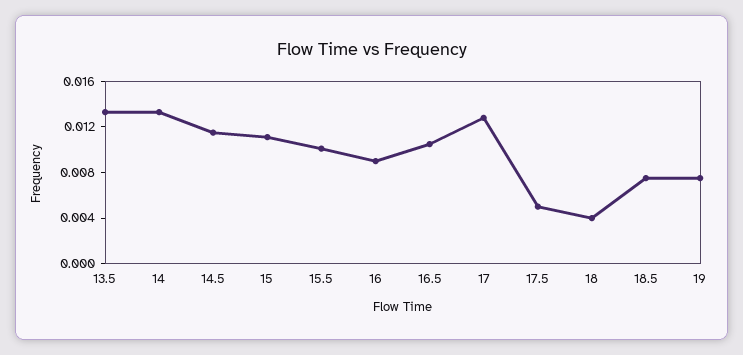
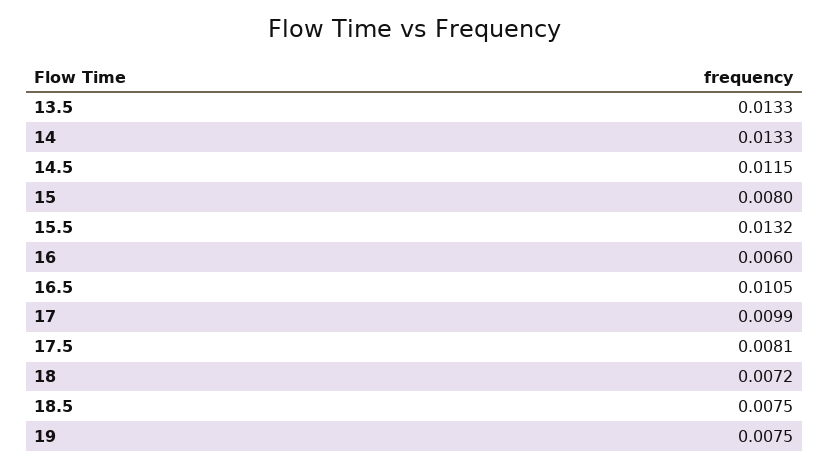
15: 0.011 -> 0.008
15.5: 0.01 -> 0.0132
16: 0.009 -> 0.006
17: 0.013 -> 0.0099
17.5: 0.005 -> 0.0081
18: 0.004 -> 0.0072

